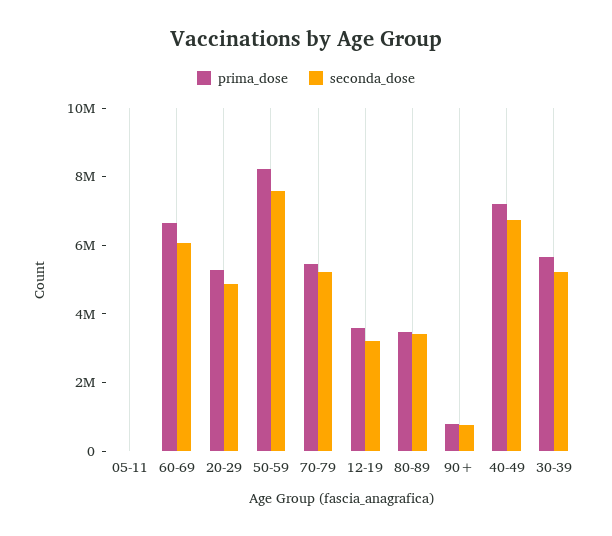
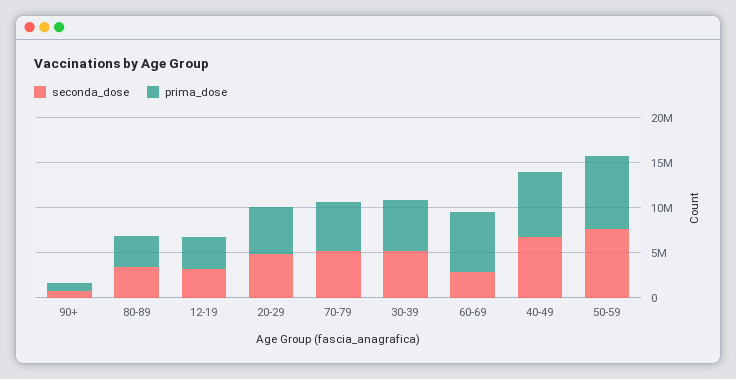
prima_dose, 05-11: 0 -> none
seconda_dose, 05-11: 0 -> none
seconda_dose, 60-69: 6000000 -> 3000000

